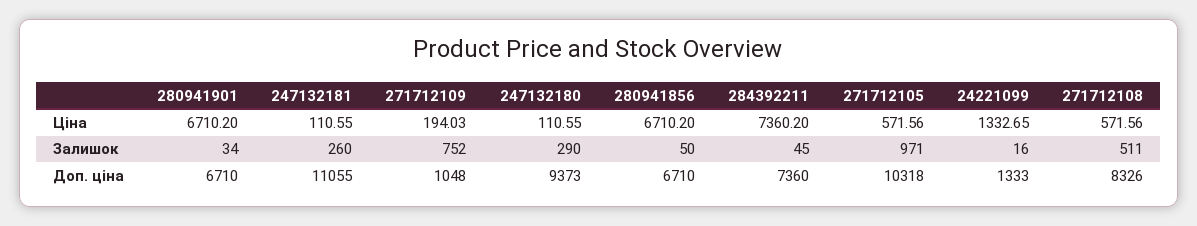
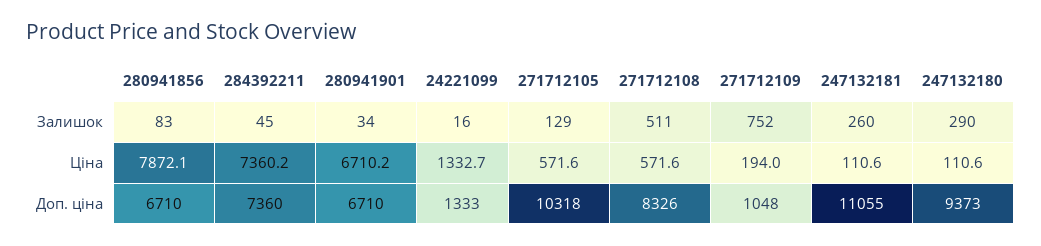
280941856, Ціна: 6710.2 -> 7872.1
280941856, Залишок: 50 -> 83
271712105, Залишок: 971 -> 129

